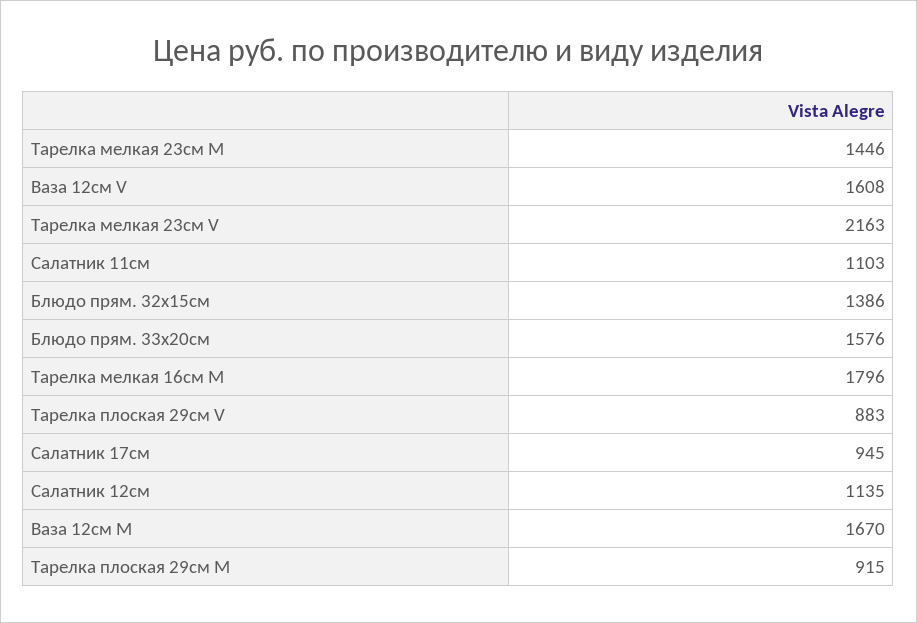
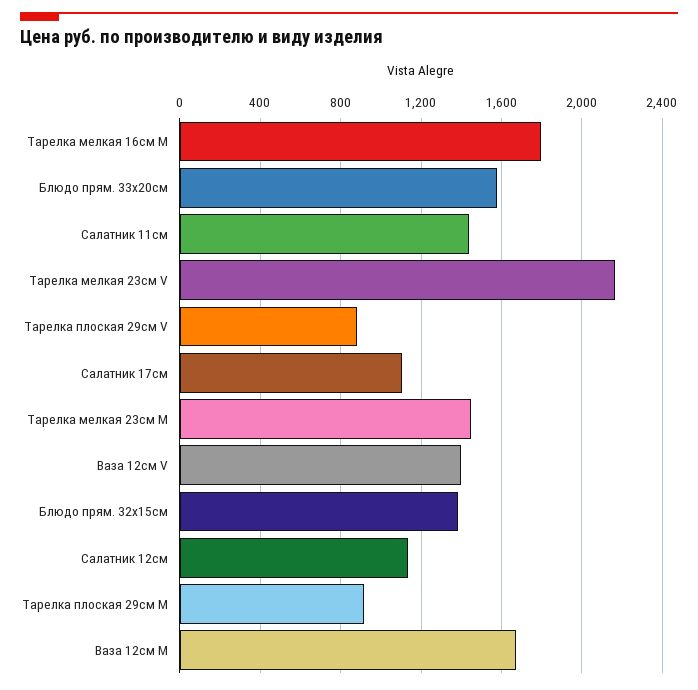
Ваза 12см V: 1608 -> 1400
Салатник 11см: 1103 -> 1450
Салатник 17см: 945 -> 1100

